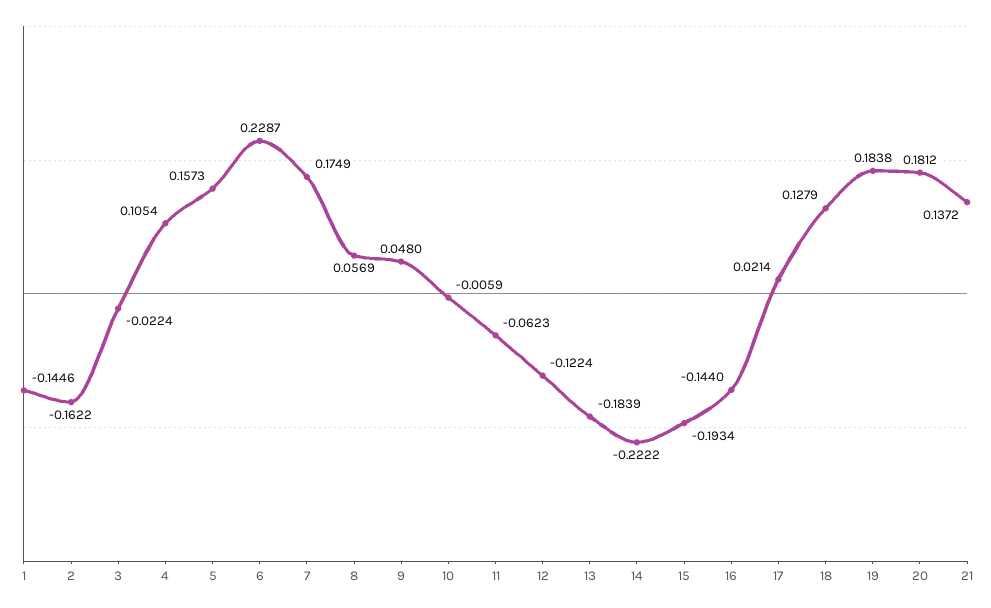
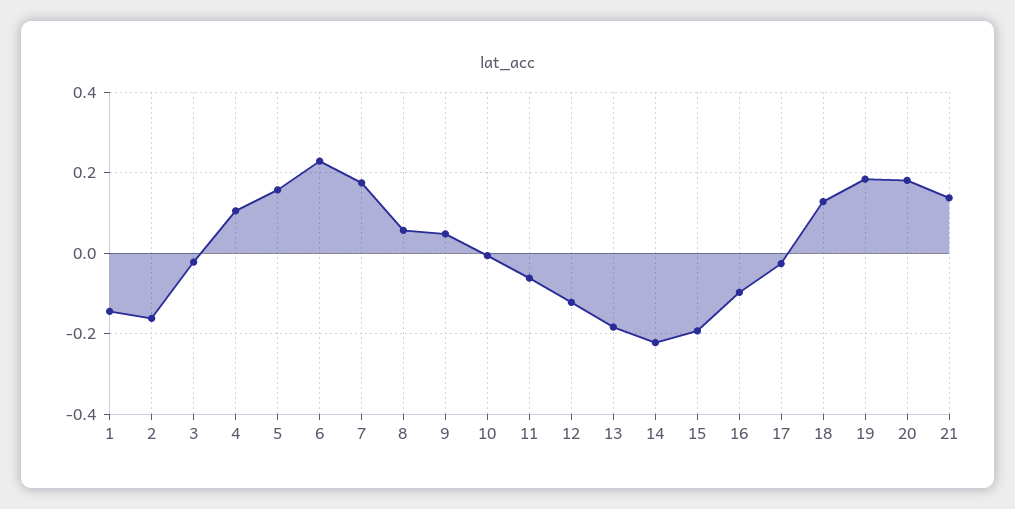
16: -0.144 -> -0.1
17: 0.0214 -> -0.02

